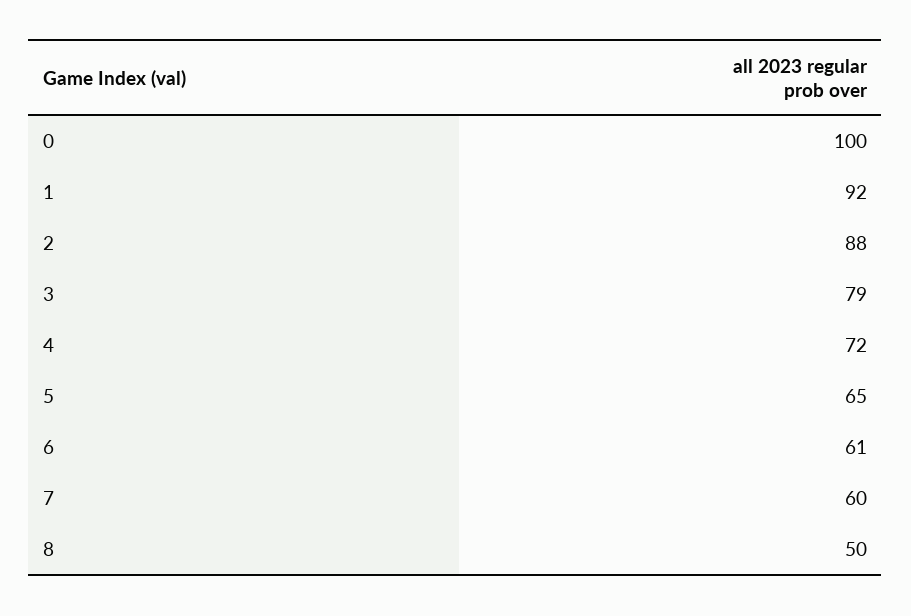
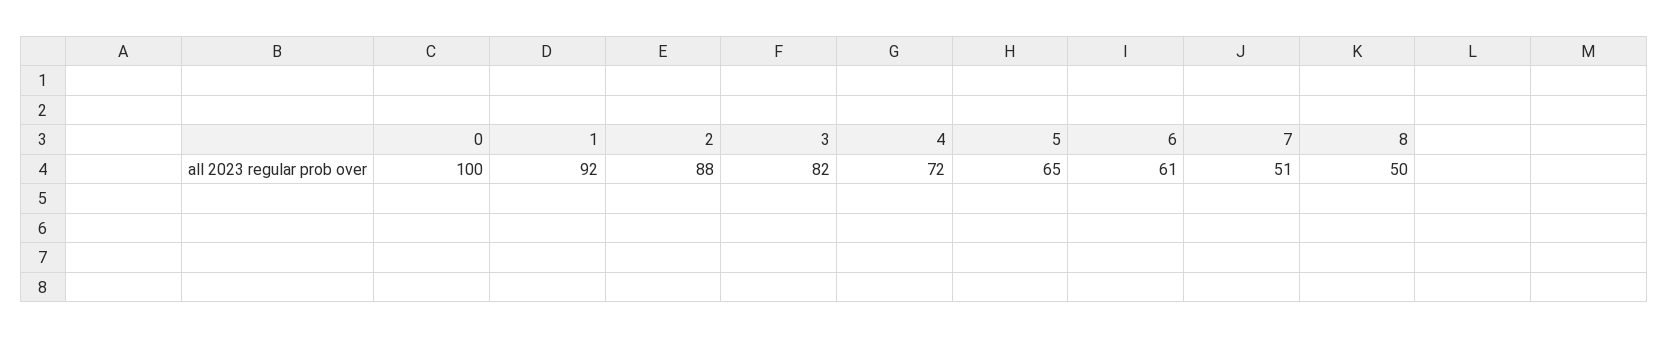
3: 79 -> 82
7: 60 -> 51

